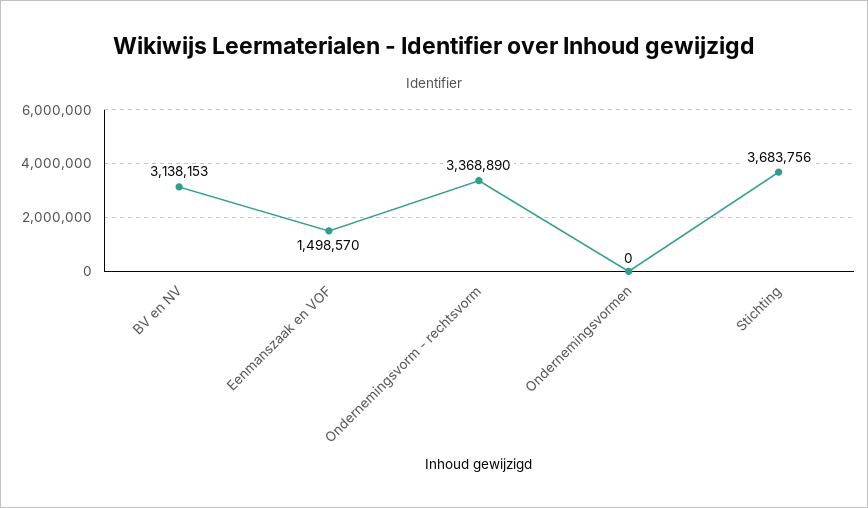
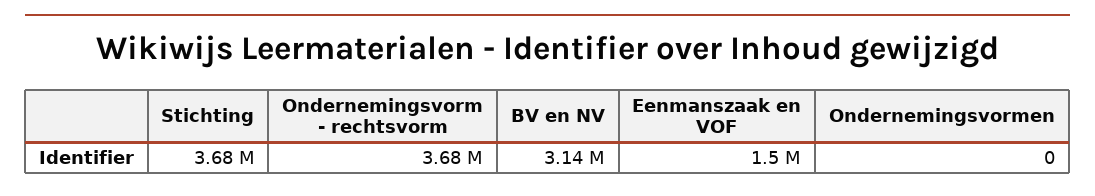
Ondernemingsvorm - rechtsvorm: 3368890 -> 3680000

